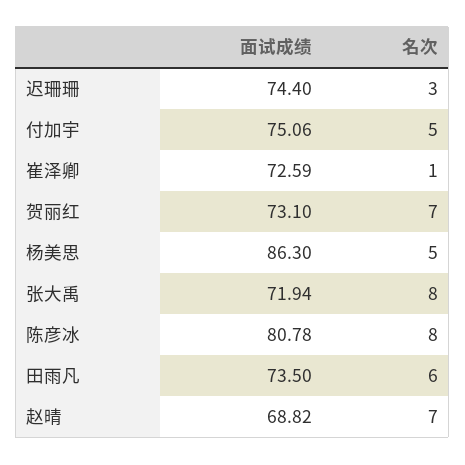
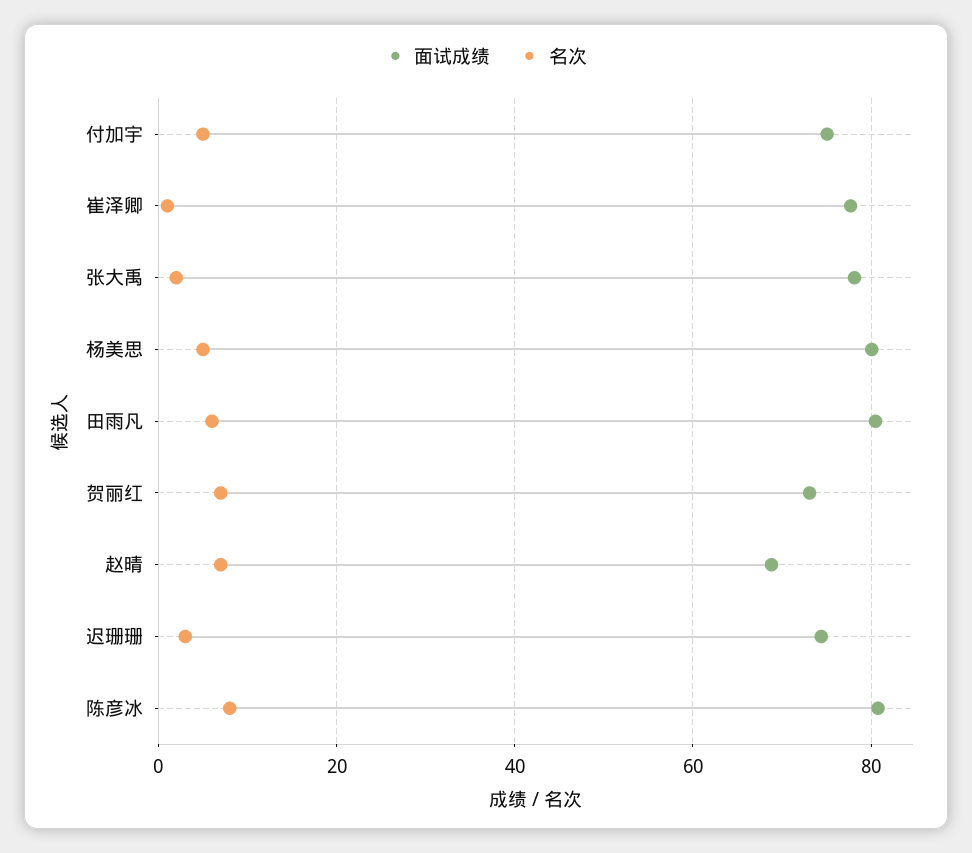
面试成绩, 崔泽卿: 72.59 -> 78
面试成绩, 杨美思: 86.3 -> 80
面试成绩, 张大禹: 71.94 -> 78
名次, 张大禹: 8 -> 2
面试成绩, 田雨凡: 73.5 -> 80

